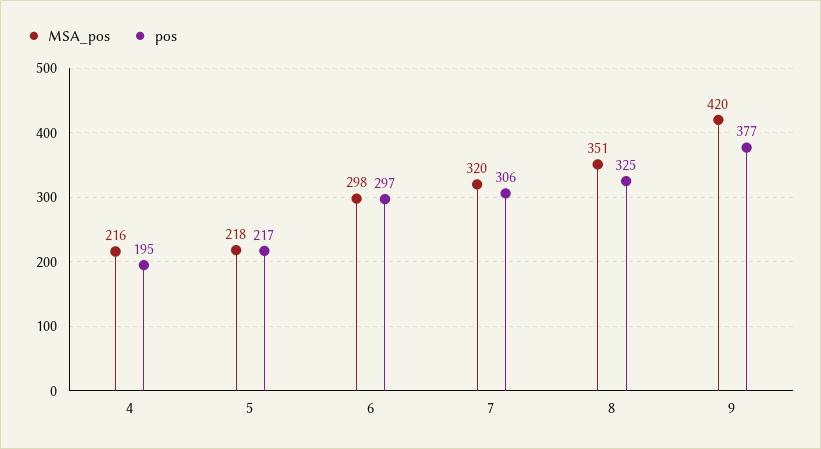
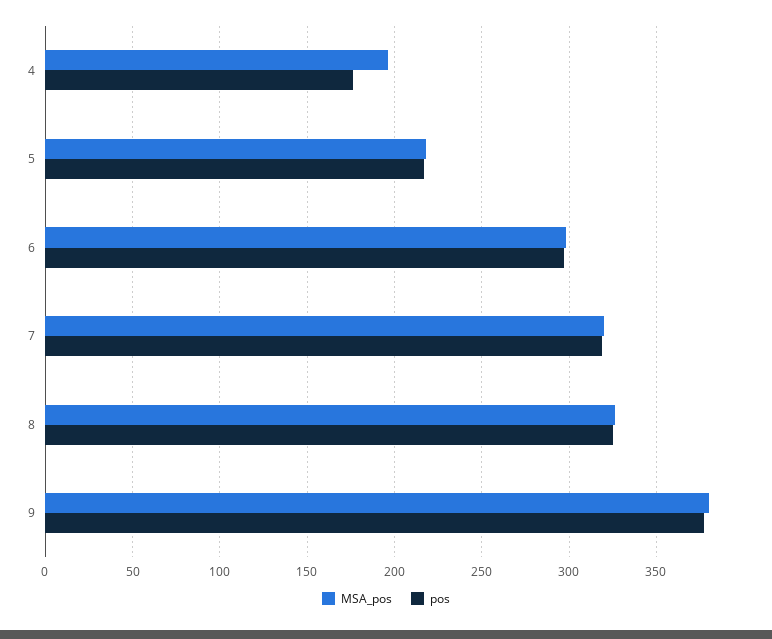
MSA_pos, 4: 216 -> 195
pos, 4: 195 -> 175
pos, 7: 306 -> 320
MSA_pos, 8: 351 -> 325
MSA_pos, 9: 420 -> 380

